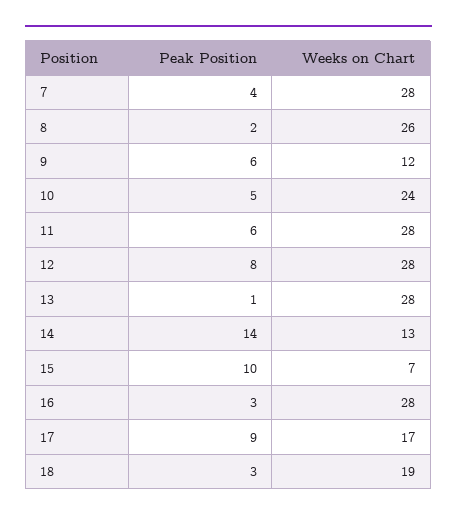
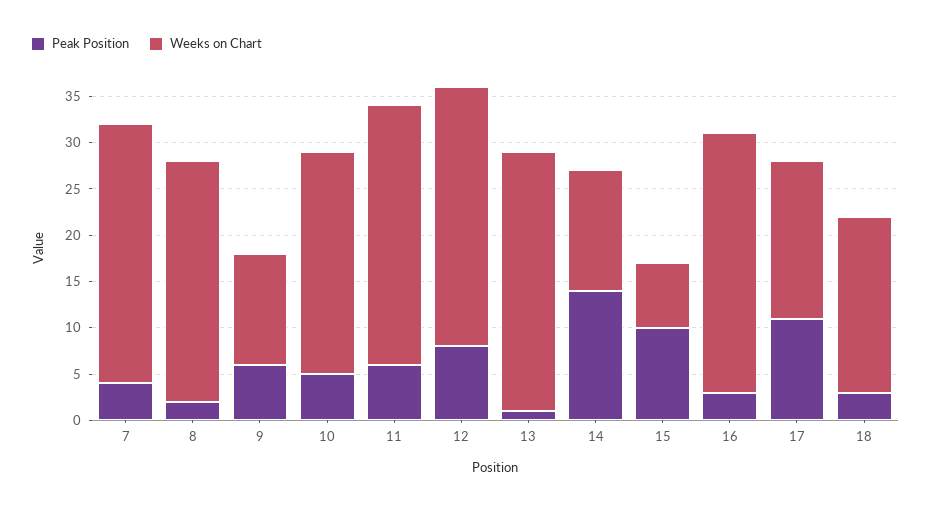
Peak Position, 17: 9 -> 11

